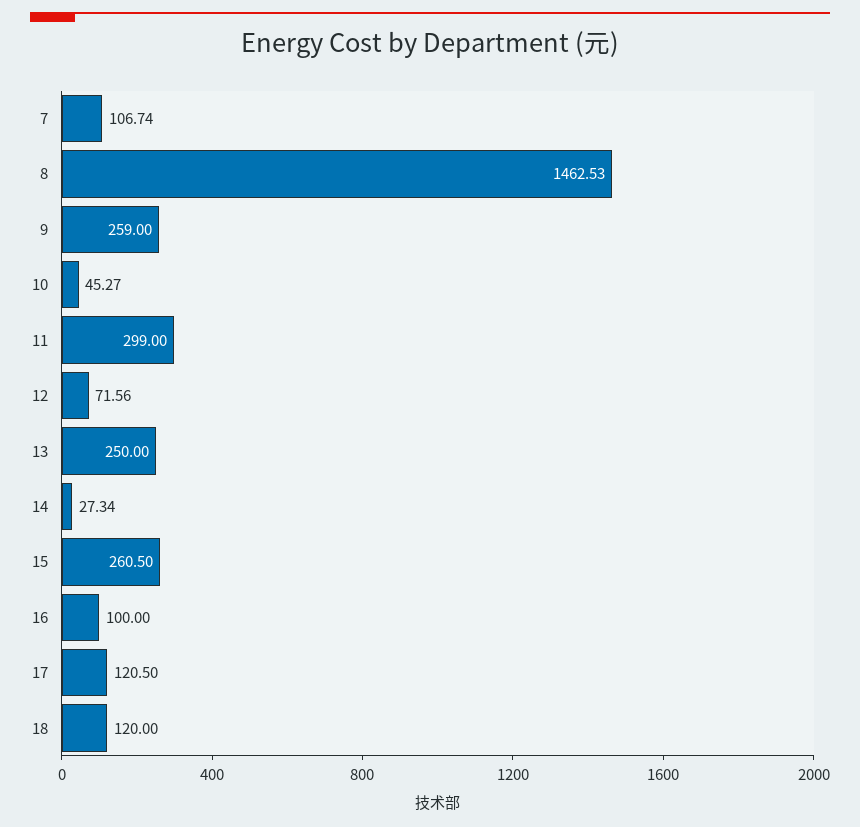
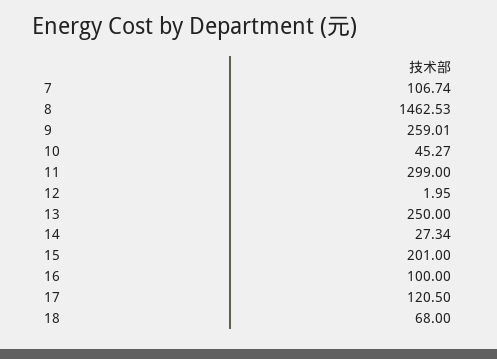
9: 259 -> 259.01
12: 71.56 -> 1.95
15: 260.5 -> 201
18: 120 -> 68

